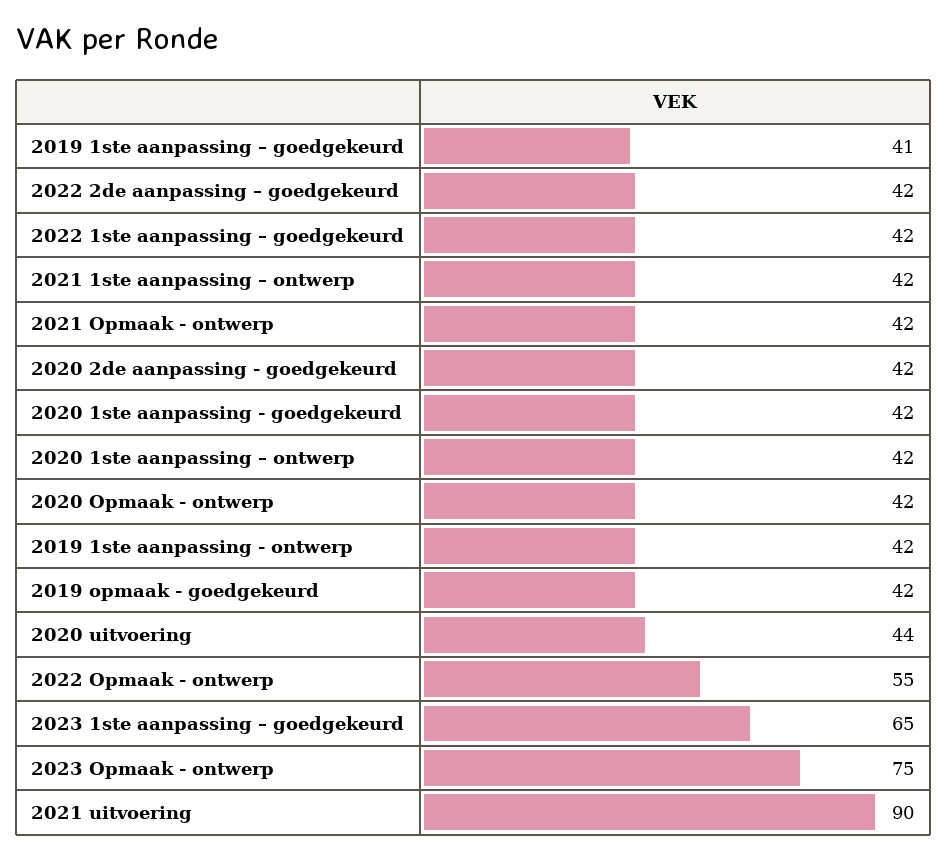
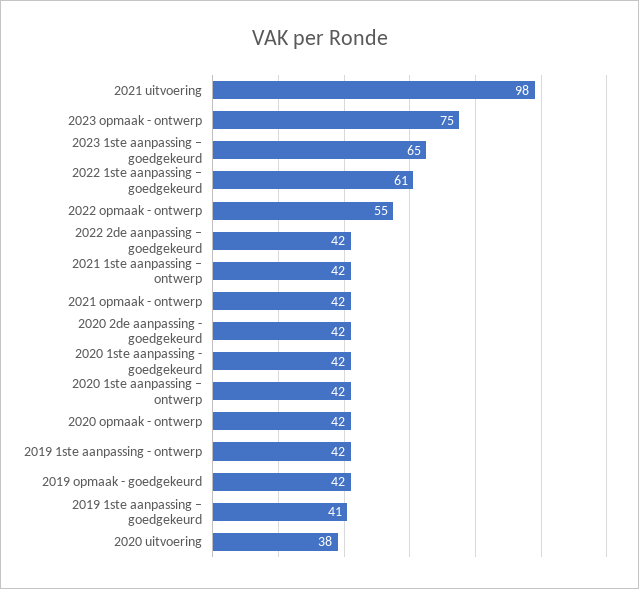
2022 1ste aanpassing – goedgekeurd: 42 -> 61
2020 uitvoering: 44 -> 38
2021 uitvoering: 90 -> 98

